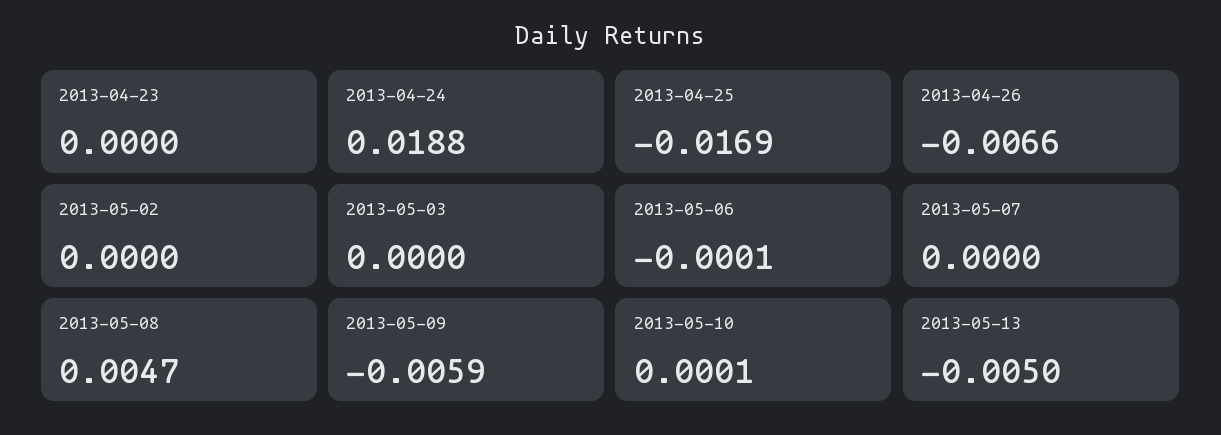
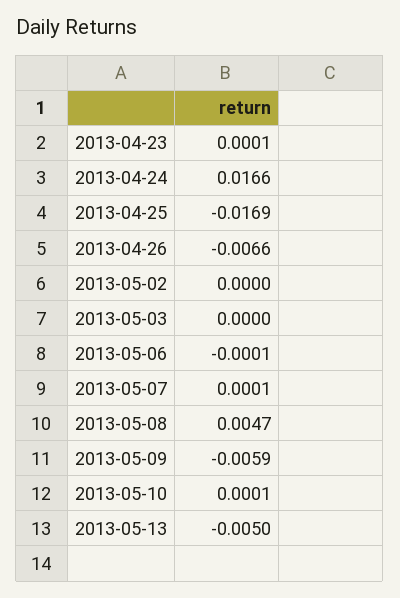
2013-04-23: 0 -> 0.0001
2013-04-24: 0.0188 -> 0.0166
2013-05-07: 0 -> 0.0001

